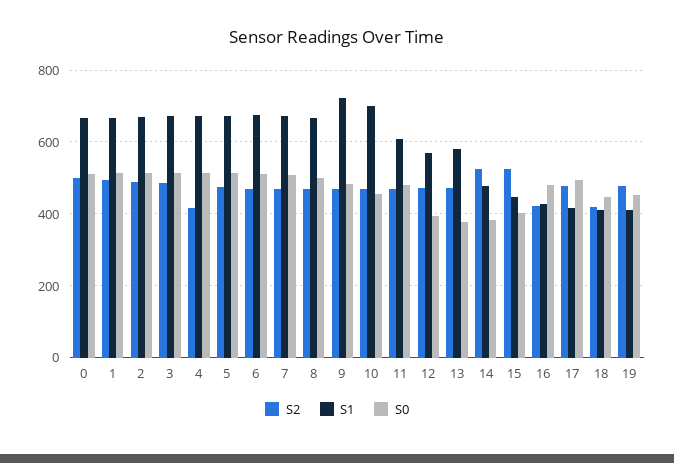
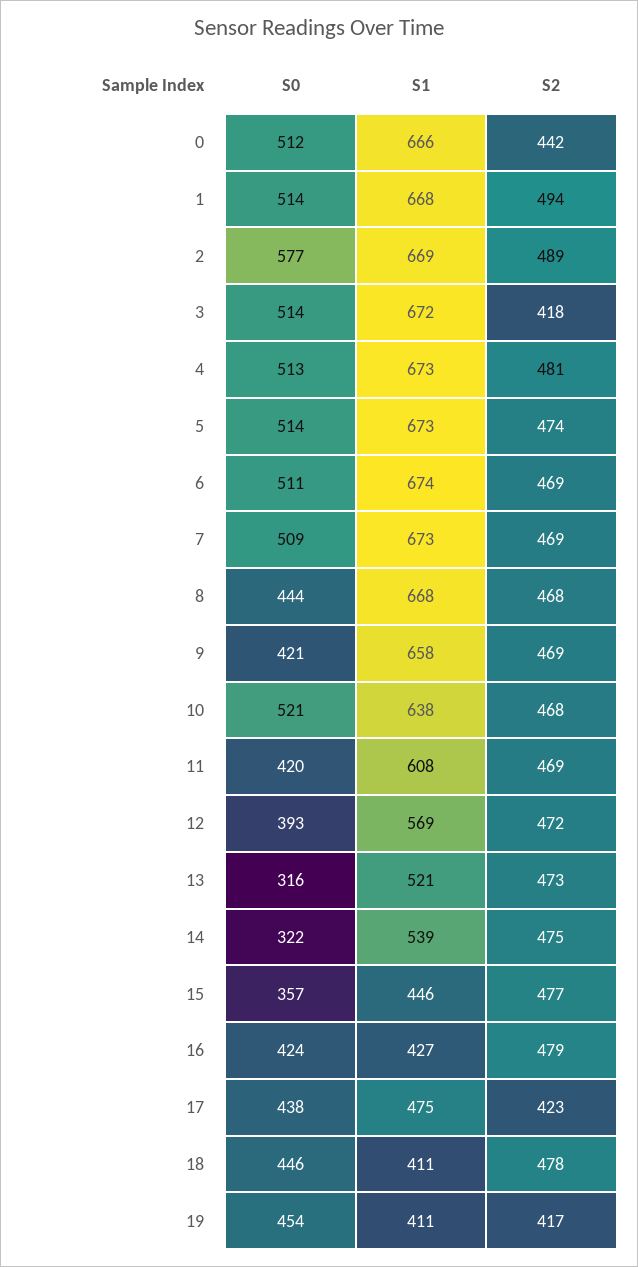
S2, 0: 500 -> 442
S0, 2: 520 -> 577
S2, 3: 480 -> 418
S2, 4: 420 -> 481
S0, 8: 500 -> 444
S1, 9: 720 -> 658
S0, 9: 480 -> 421
S1, 10: 700 -> 638
S0, 10: 460 -> 521
S0, 11: 480 -> 420
S1, 13: 580 -> 521
S0, 13: 380 -> 316
S2, 14: 520 -> 475
S1, 14: 480 -> 539
S0, 14: 380 -> 322
S2, 15: 520 -> 477
S0, 15: 400 -> 357
S2, 16: 420 -> 479
S0, 16: 480 -> 424
S2, 17: 480 -> 423
S1, 17: 420 -> 475
S0, 17: 500 -> 438
S2, 18: 420 -> 478
S2, 19: 480 -> 417

